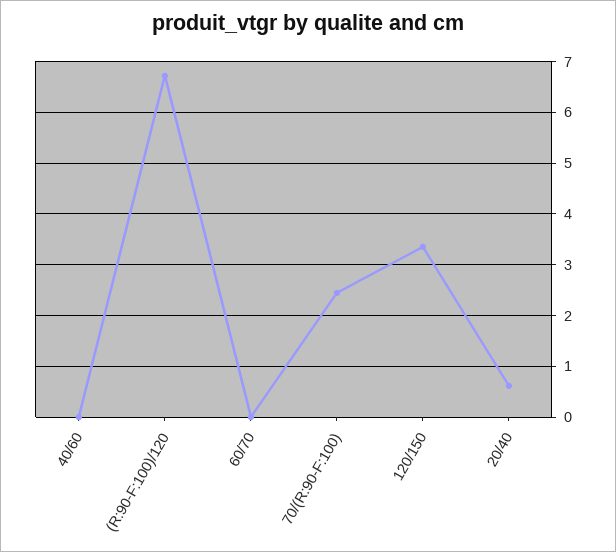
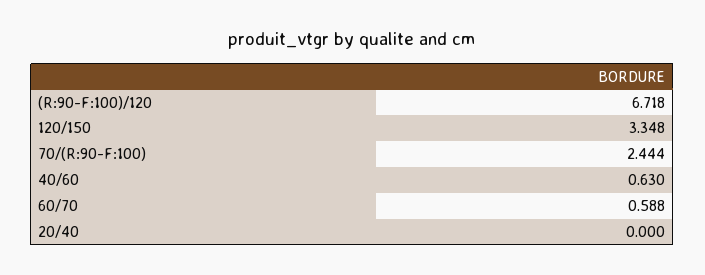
40/60: 0 -> 0.63
60/70: 0 -> 0.588
20/40: 0.6 -> 0

